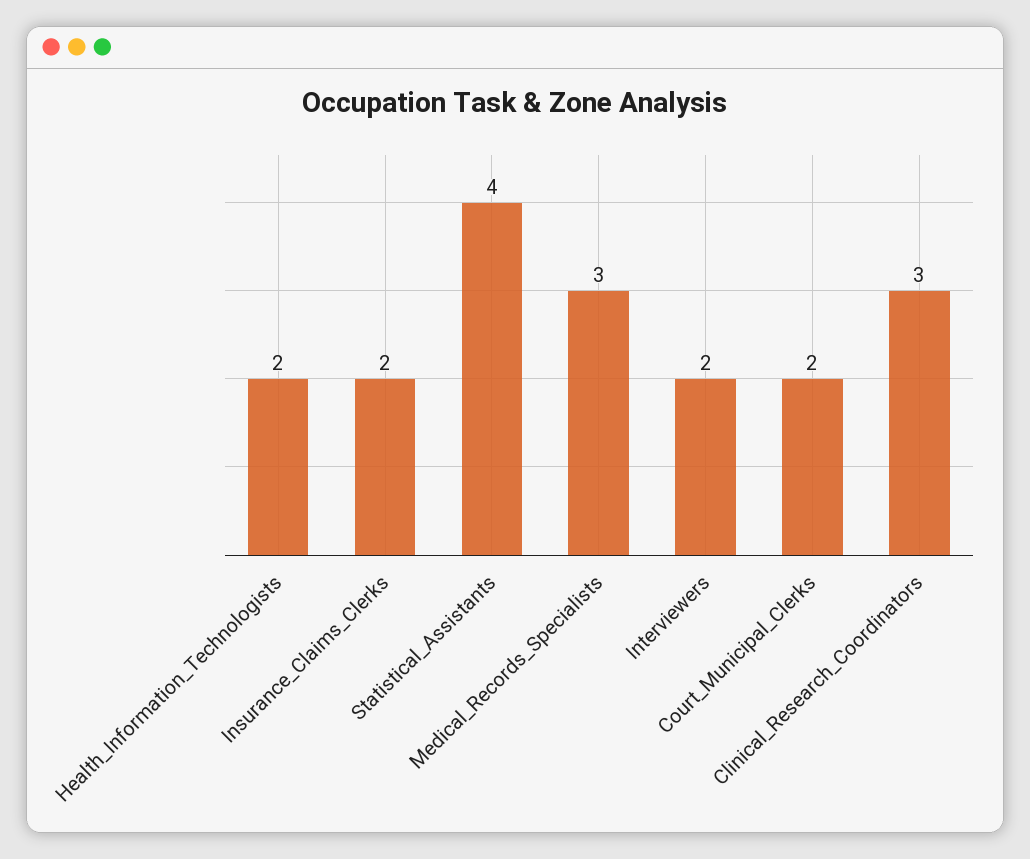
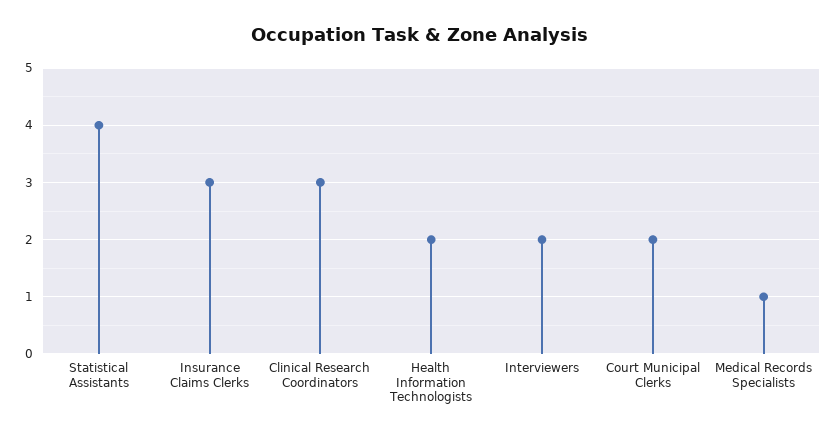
Insurance_Claims_Clerks: 2 -> 3
Medical_Records_Specialists: 3 -> 1

